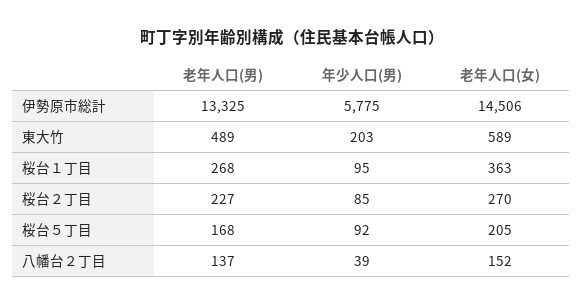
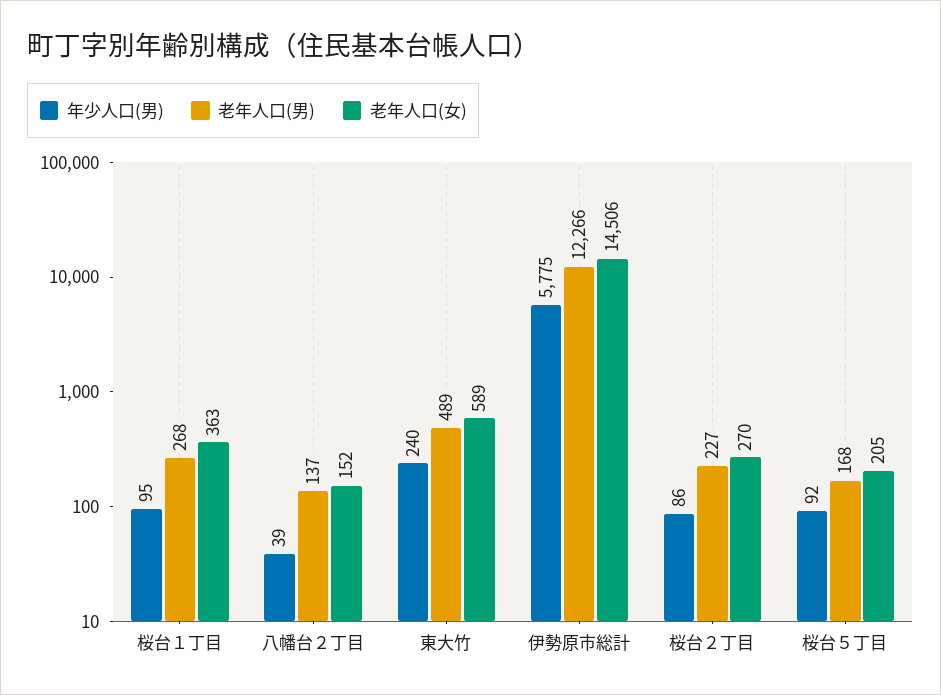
老年人口(男), 伊勢原市総計: 13325 -> 12266
年少人口(男), 東大竹: 203 -> 240
年少人口(男), 桜台２丁目: 85 -> 86

